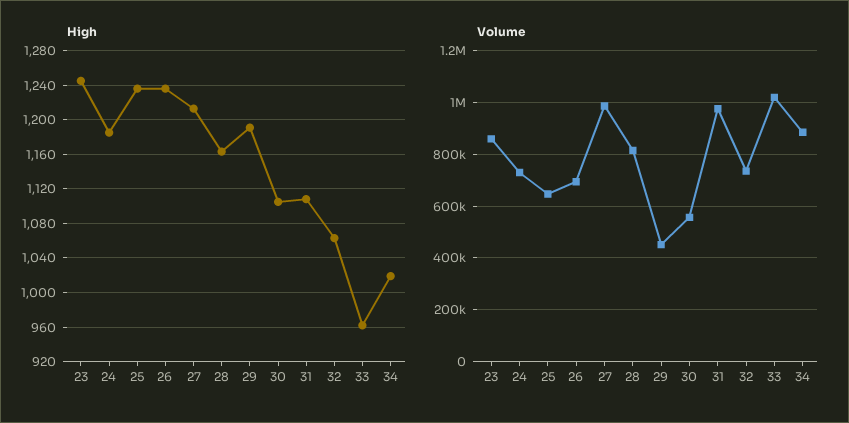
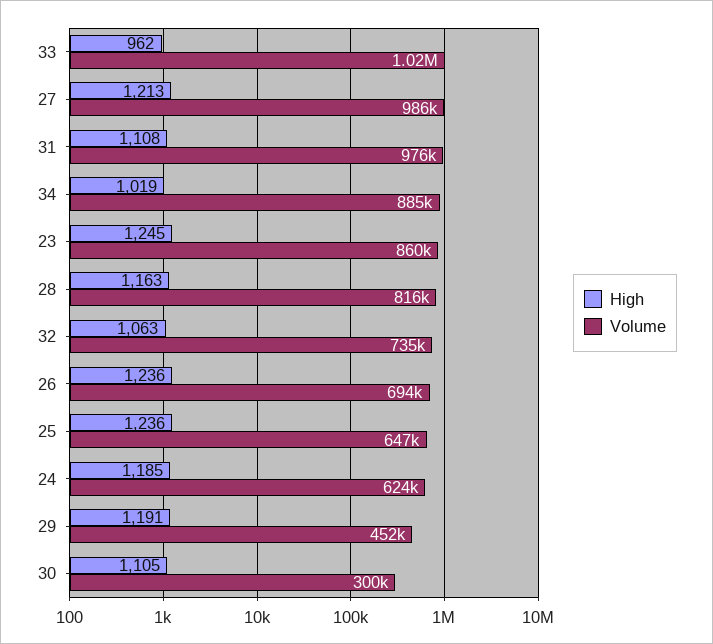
Volume, 24: 725000 -> 624000
Volume, 30: 550000 -> 300000

